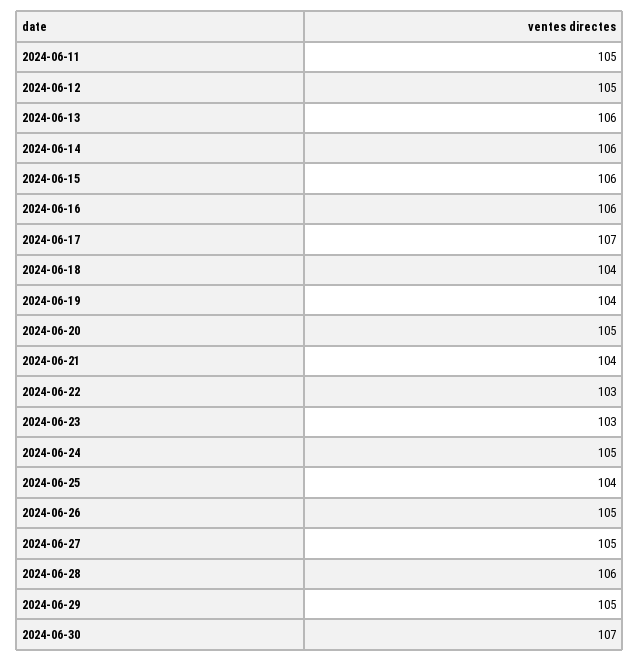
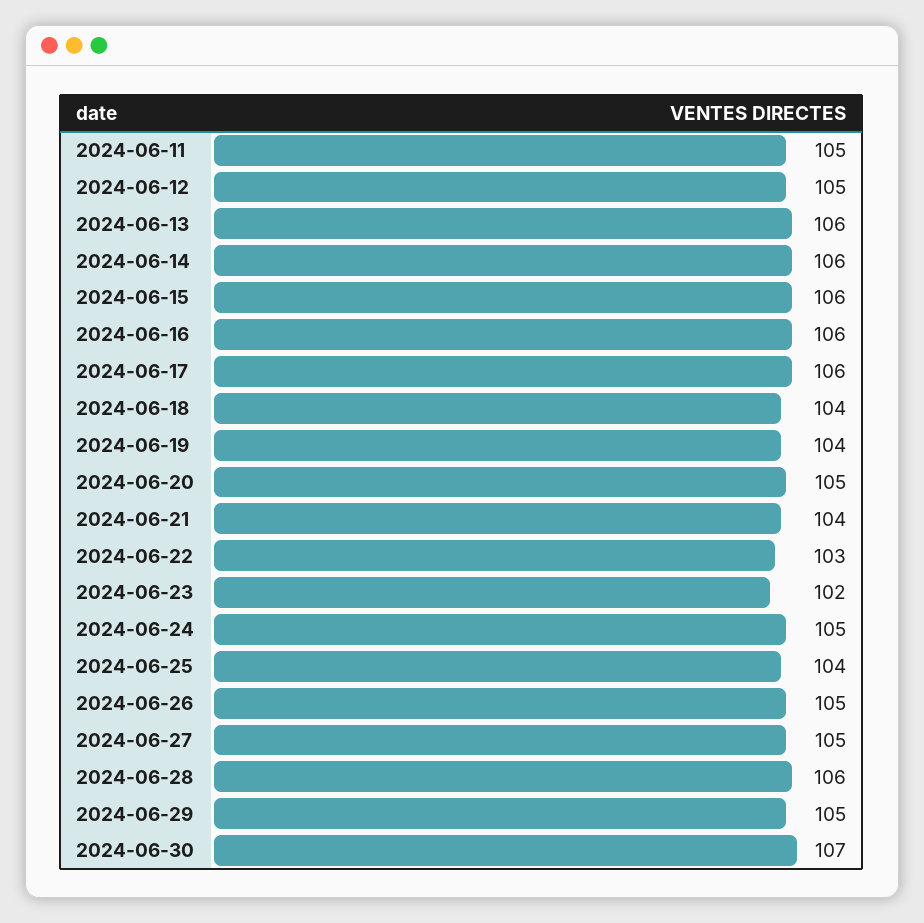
2024-06-17: 107 -> 106
2024-06-23: 103 -> 102

